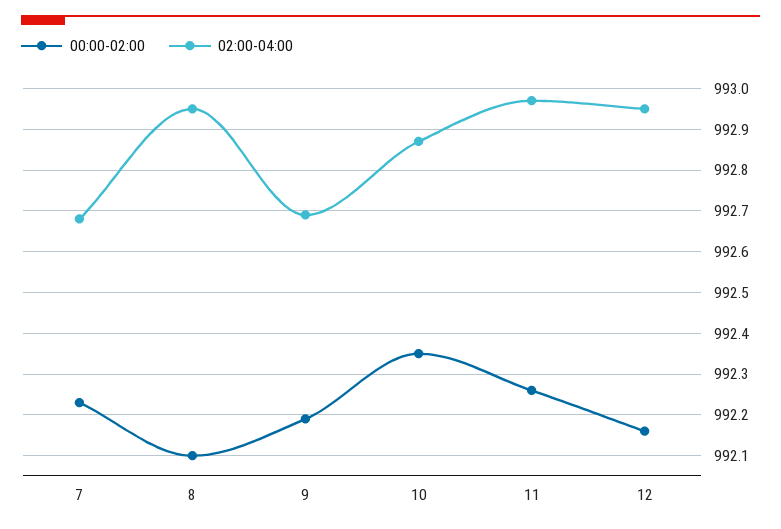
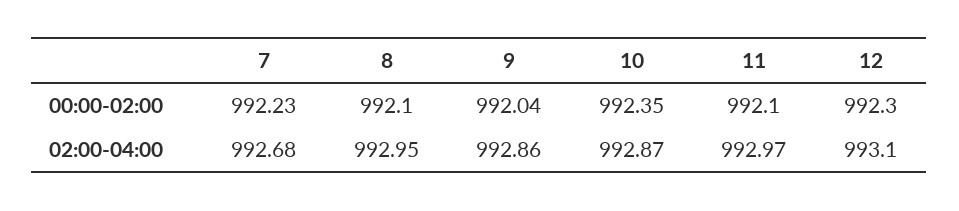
00:00-02:00, 9: 992.2 -> 992.04
02:00-04:00, 9: 992.7 -> 992.86
00:00-02:00, 11: 992.25 -> 992.1
00:00-02:00, 12: 992.15 -> 992.3
02:00-04:00, 12: 992.95 -> 993.1

